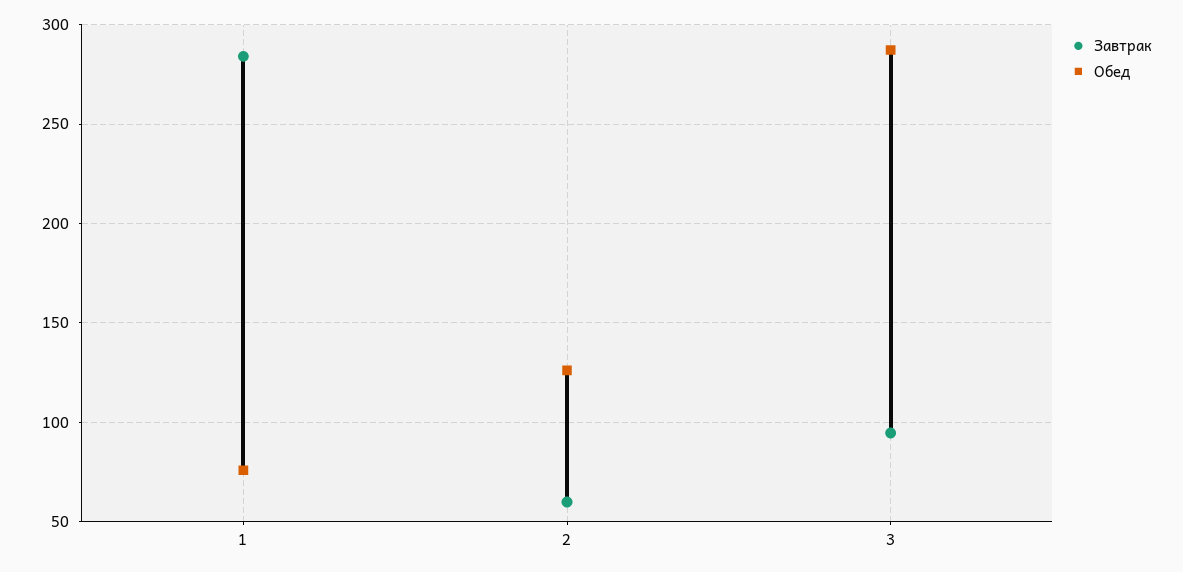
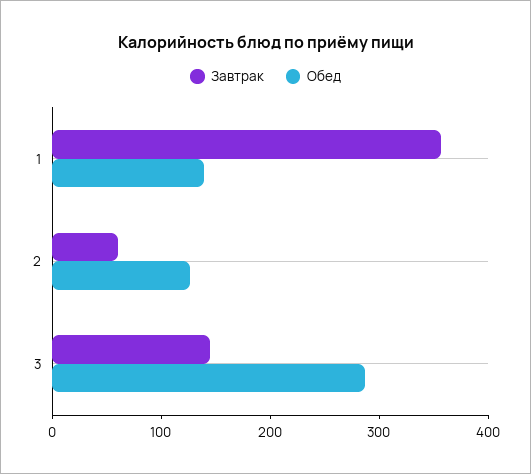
Завтрак, 1: 285 -> 360
Обед, 1: 75 -> 140
Завтрак, 3: 95 -> 140

